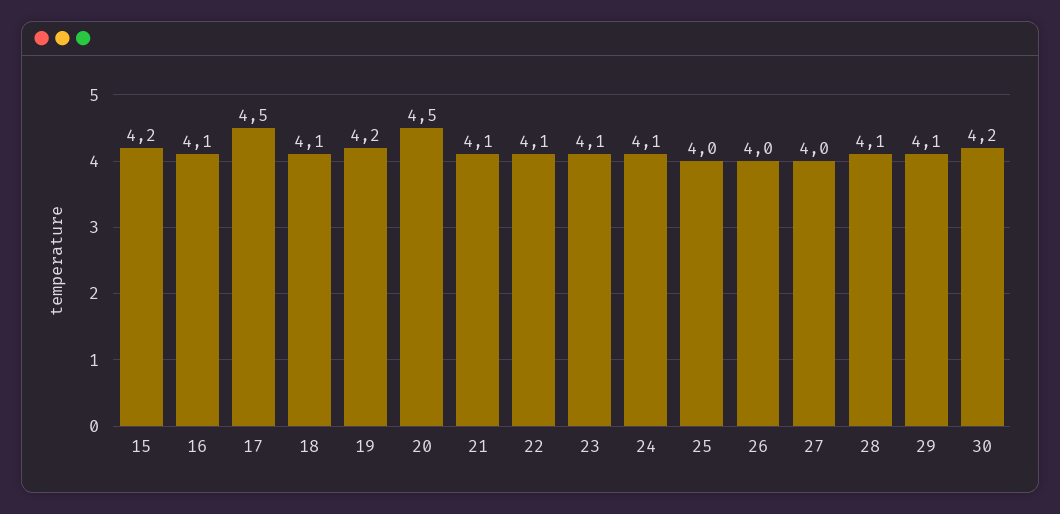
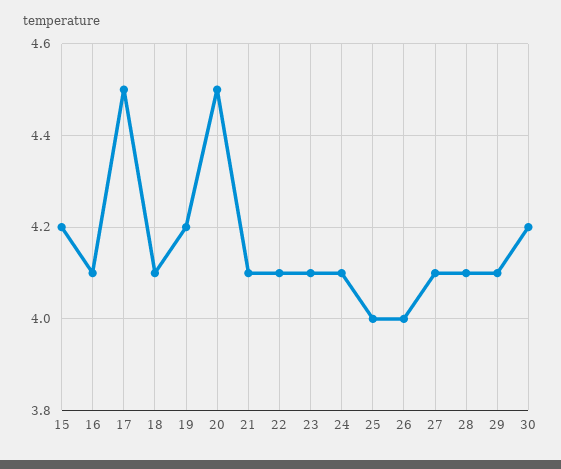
27: 4 -> 4.1

